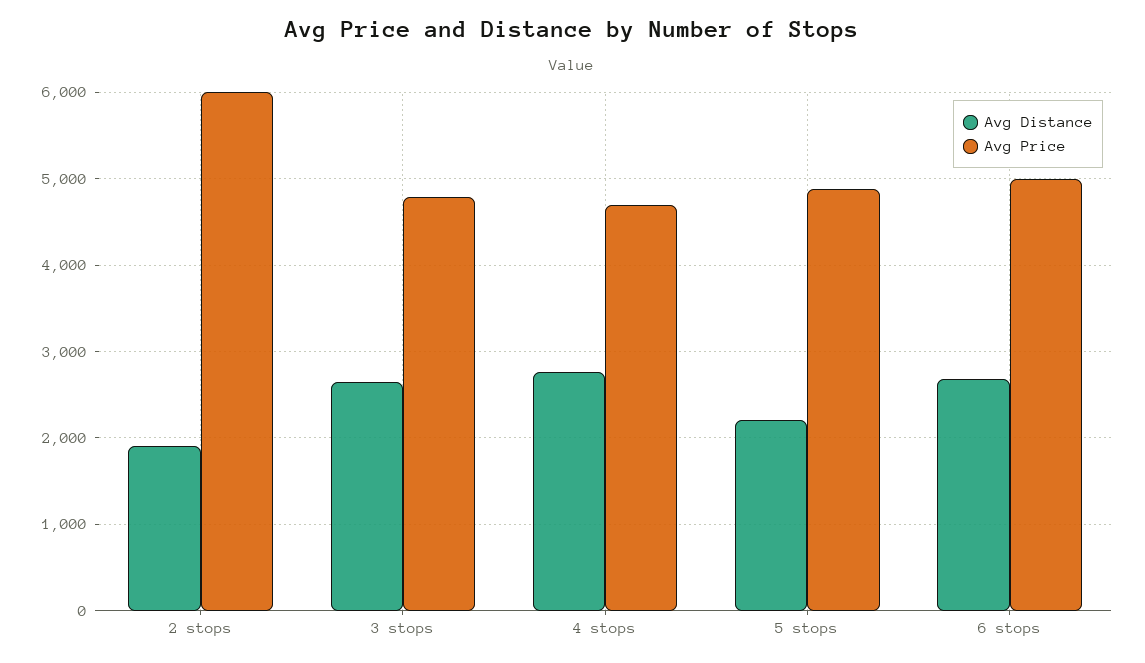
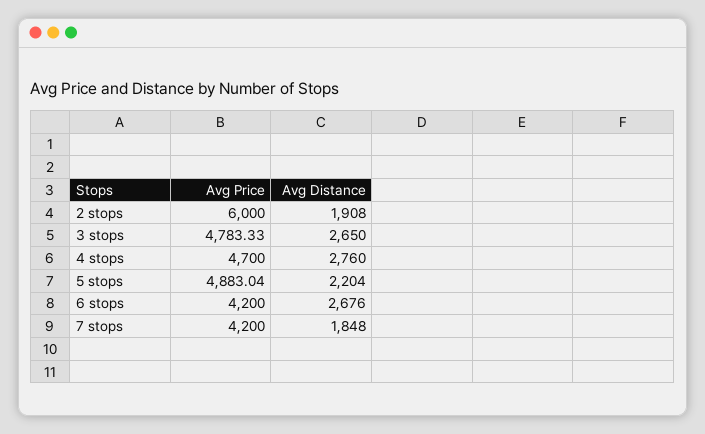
Avg Price, 6 stops: 5000 -> 4200
Avg Price, 7 stops: none -> 4200
Avg Distance, 7 stops: none -> 1848

